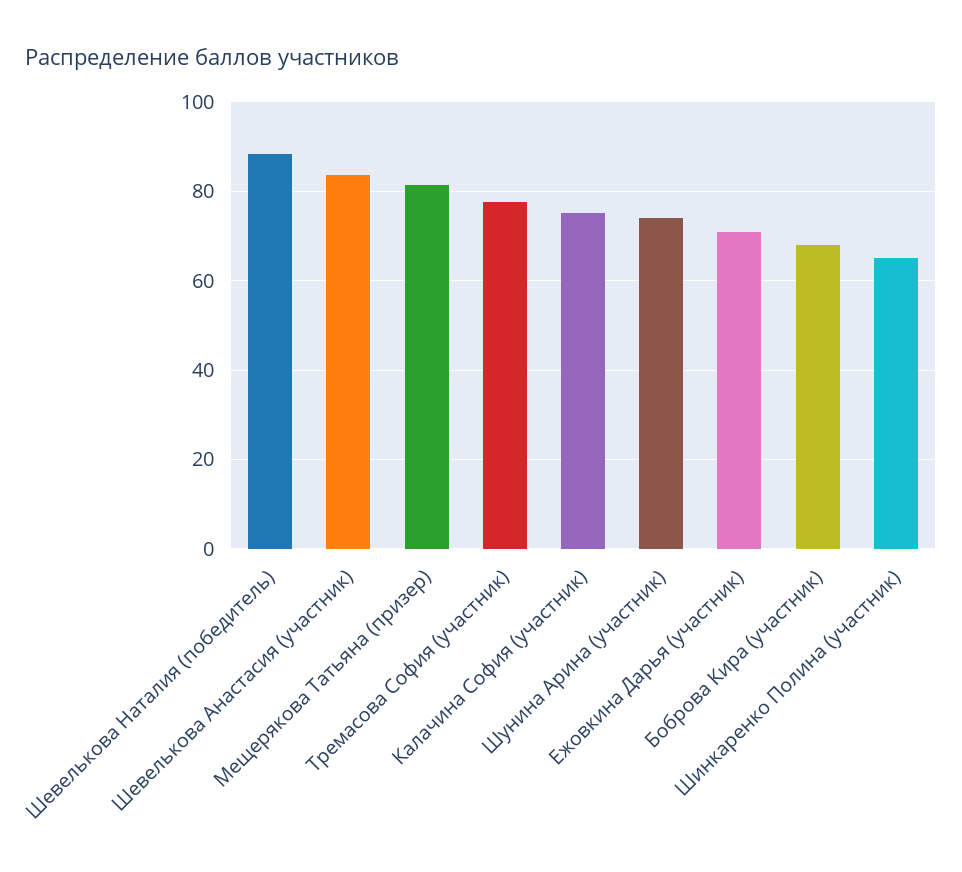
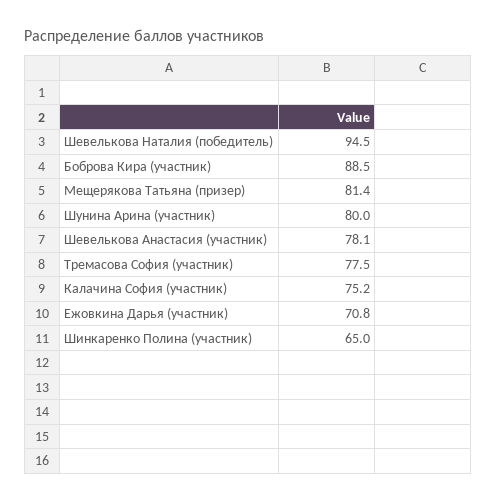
Шевелькова Наталия (победитель): 88 -> 94.5
Шевелькова Анастасия (участник): 84 -> 78.1
Шунина Арина (участник): 74 -> 80
Боброва Кира (участник): 68 -> 88.5

